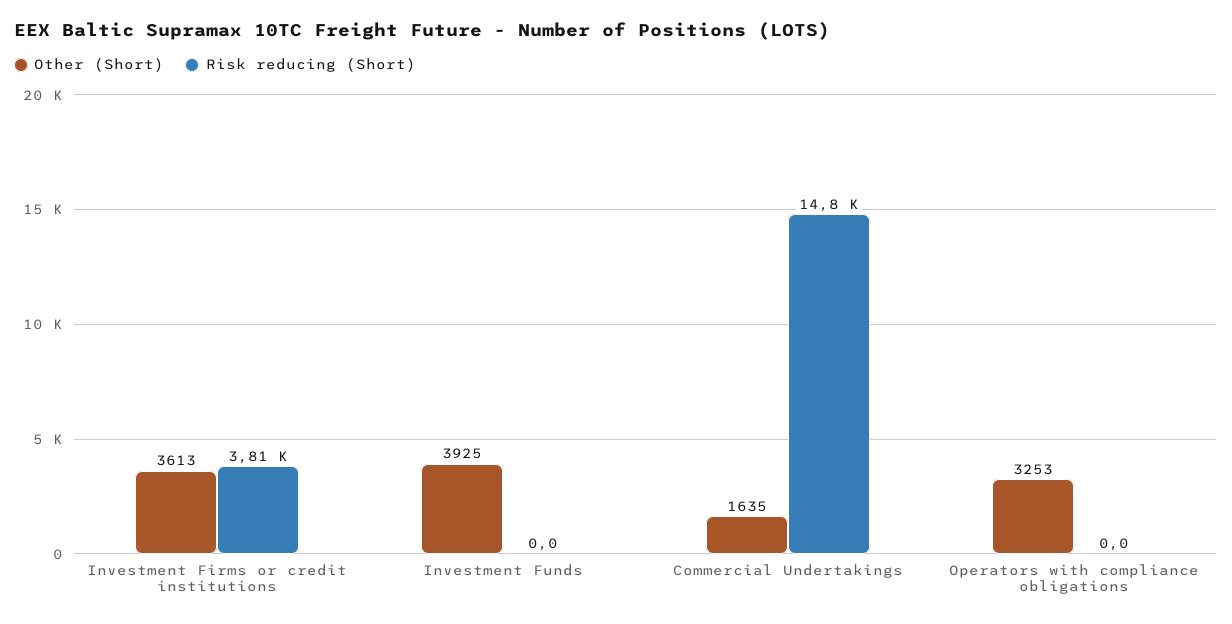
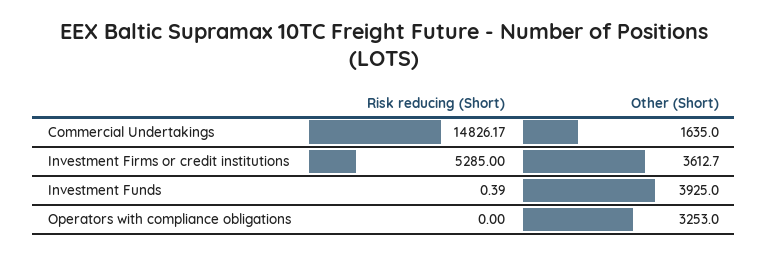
Risk reducing (Short), Investment Firms or credit institutions: 3810 -> 5285
Risk reducing (Short), Investment Funds: 0 -> 0.39

